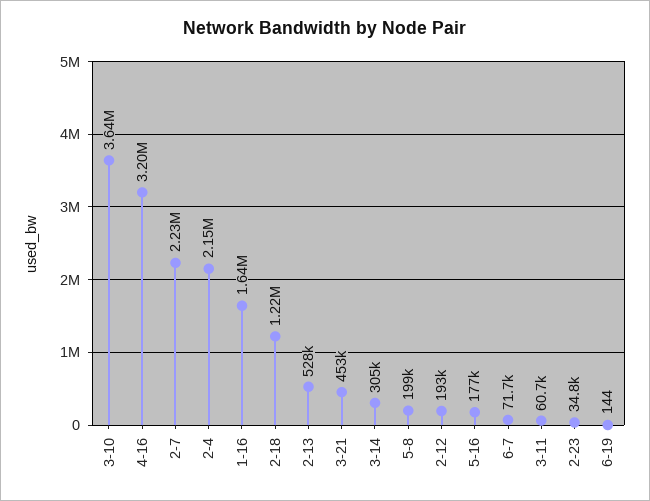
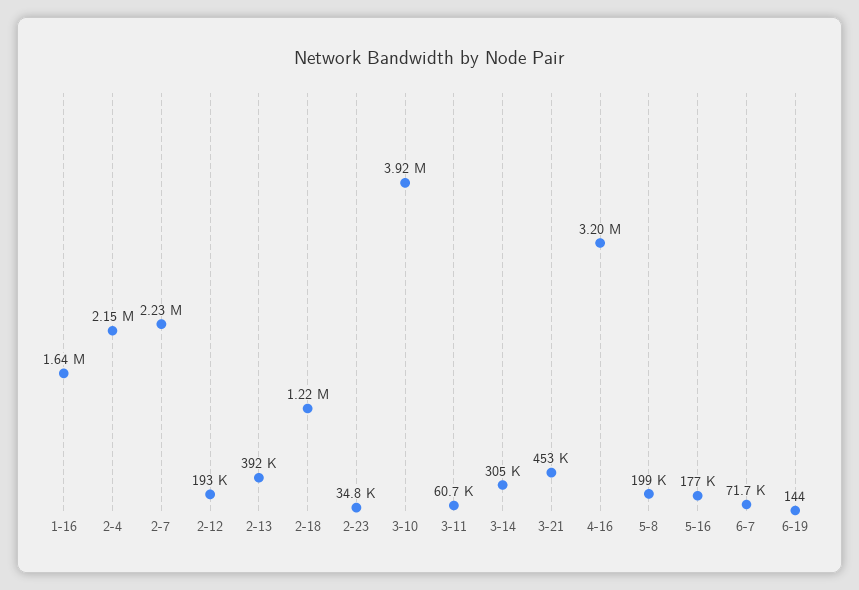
3-10: 3640000 -> 3920000
2-13: 528000 -> 392000

